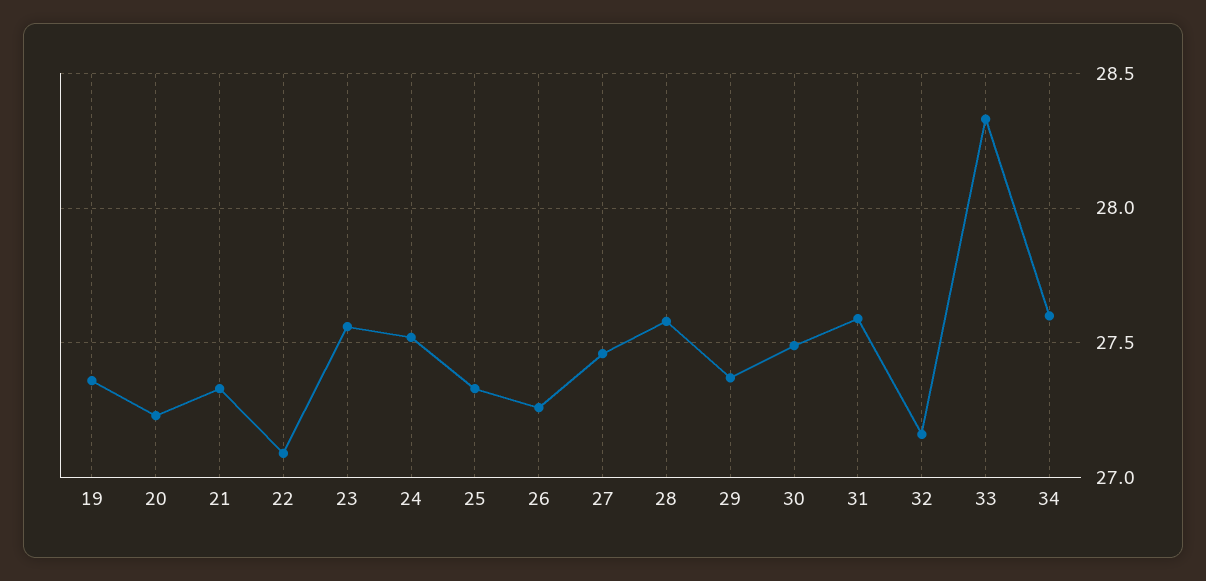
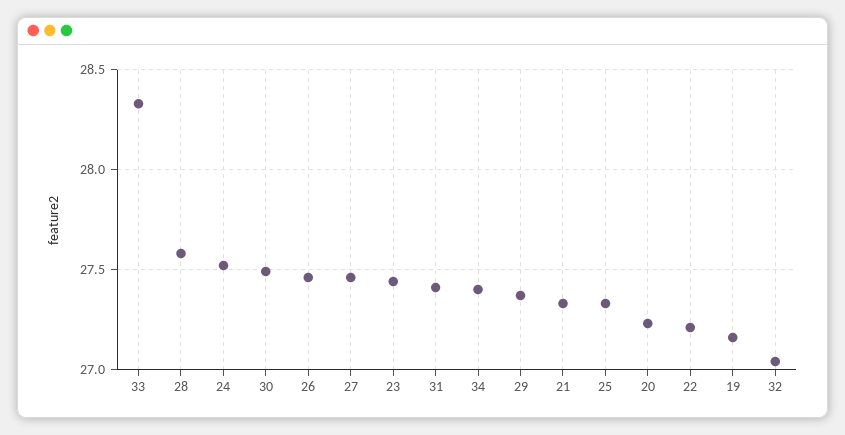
19: 27.35 -> 27.15
22: 27.1 -> 27.2
23: 27.55 -> 27.45
26: 27.25 -> 27.45
31: 27.6 -> 27.4
32: 27.15 -> 27.05
34: 27.6 -> 27.4

